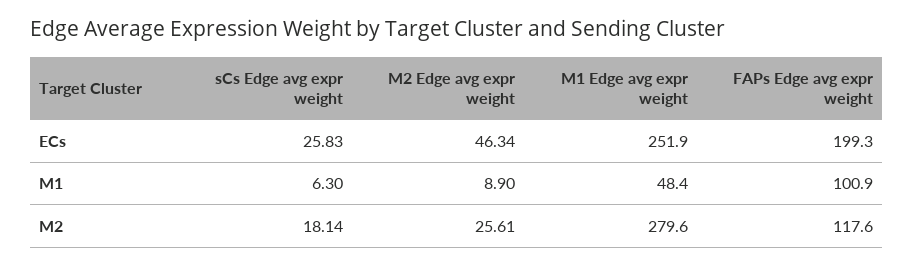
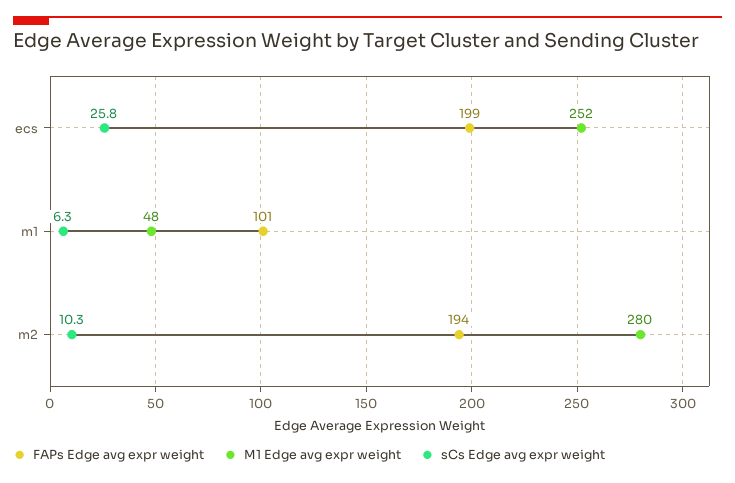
M2 Edge avg expr weight, ECs: 46.34 -> none
M2 Edge avg expr weight, M1: 8.9 -> none
sCs Edge avg expr weight, M2: 18.14 -> 10.3
M2 Edge avg expr weight, M2: 25.61 -> none
FAPs Edge avg expr weight, M2: 117.6 -> 194

